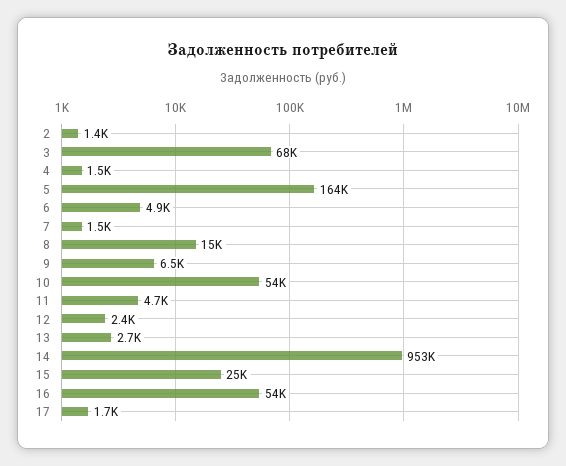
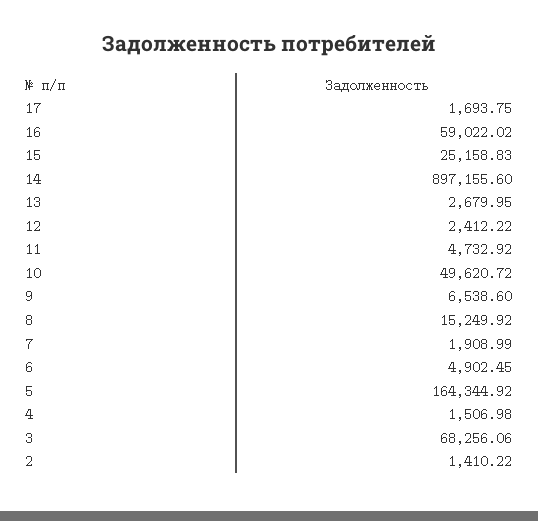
7: 1500 -> 1908.99
10: 54000 -> 49620.72
14: 953000 -> 897155.6
16: 54000 -> 59022.02

